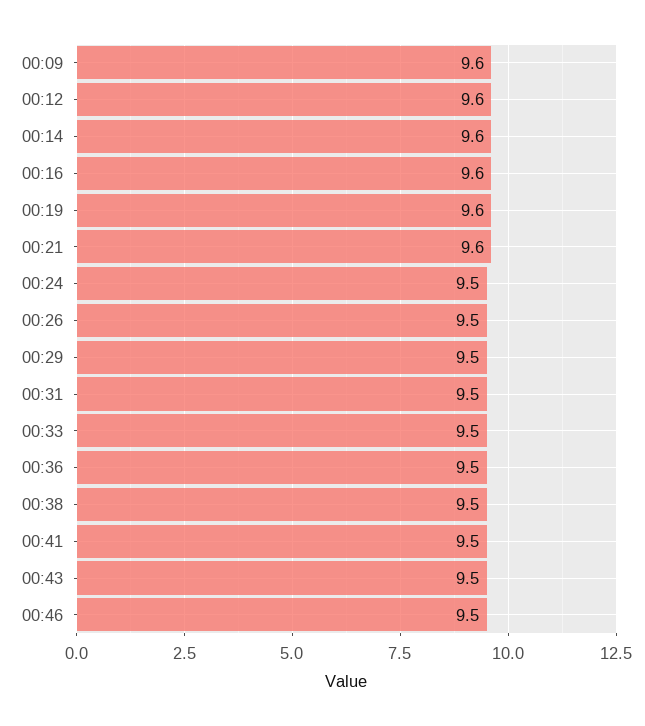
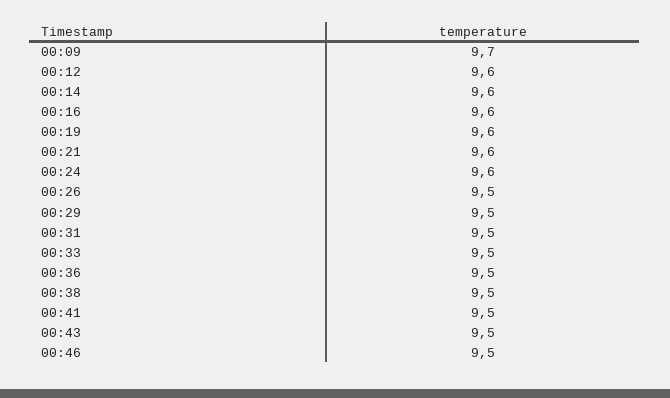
00:09: 9.6 -> 9.7
00:24: 9.5 -> 9.6

